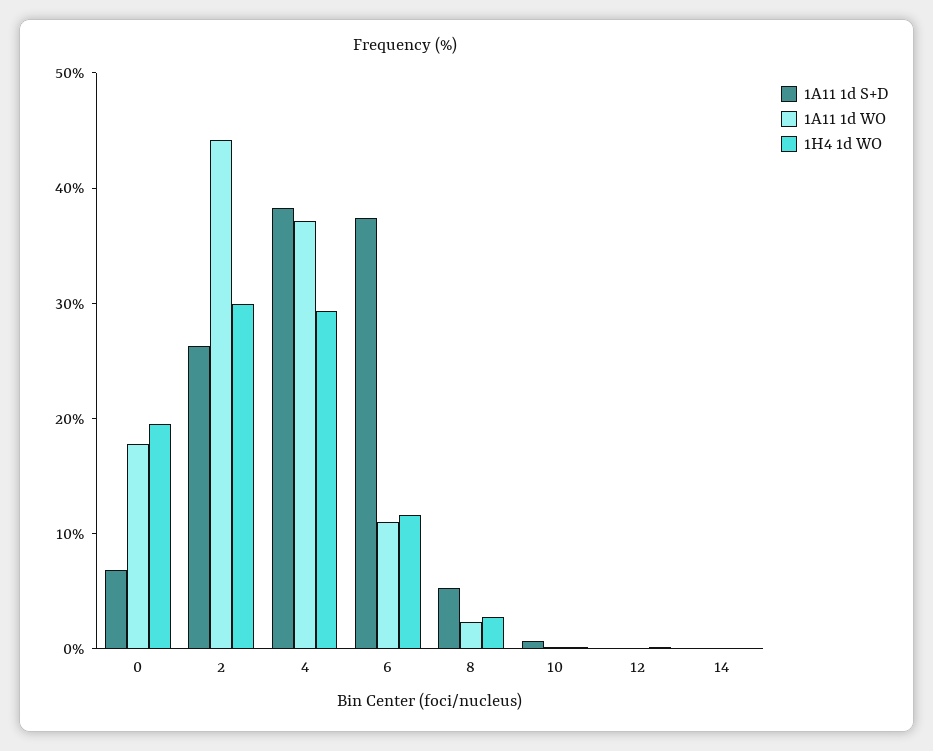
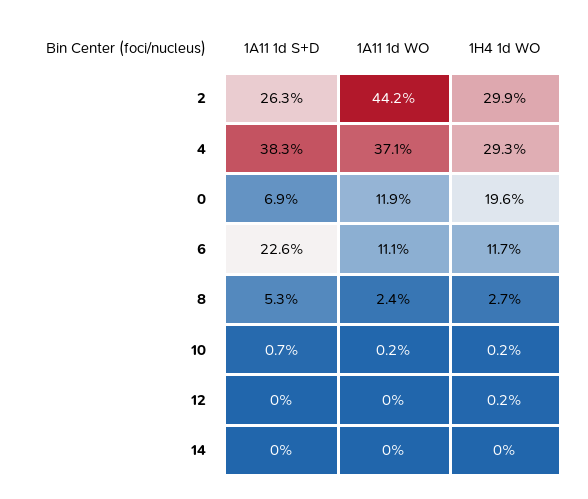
1A11 1d WO, 0: 18 -> 11.9
1A11 1d S+D, 6: 38 -> 22.6

